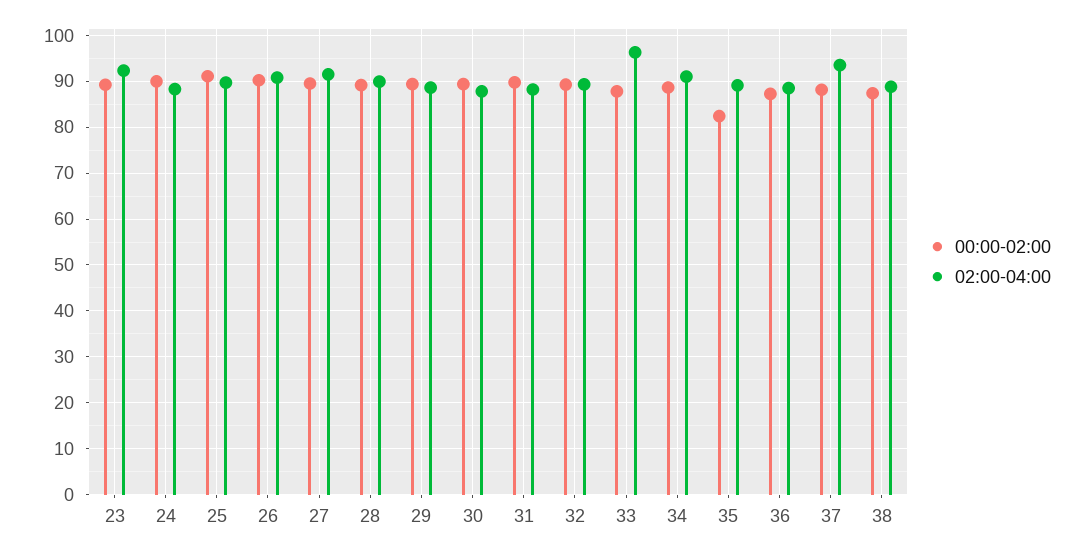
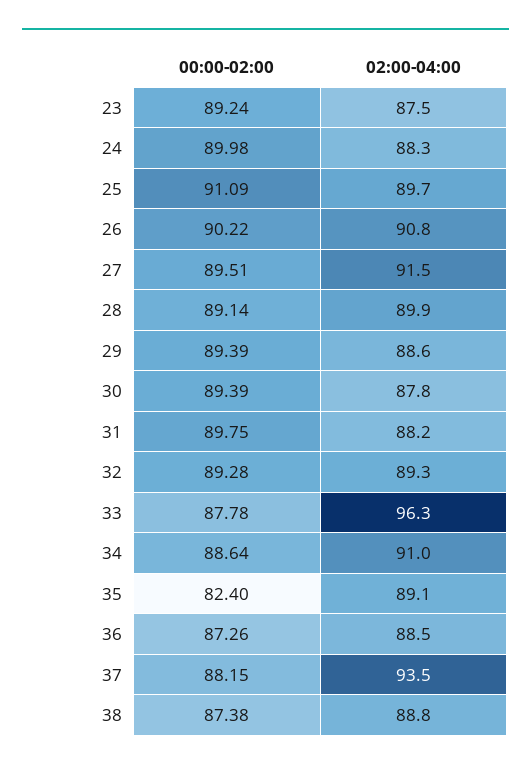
02:00-04:00, 23: 92 -> 87.5

